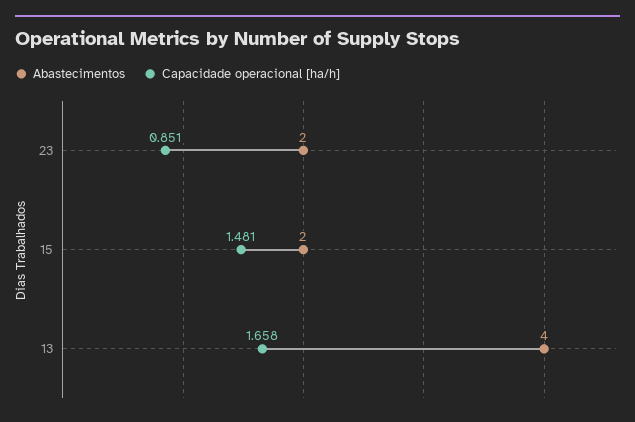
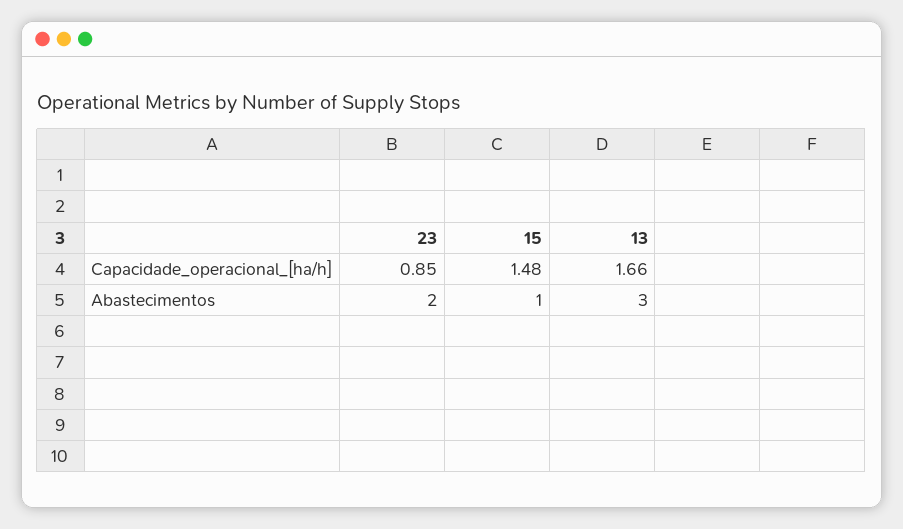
Abastecimentos, 15: 2 -> 1
Abastecimentos, 13: 4 -> 3

